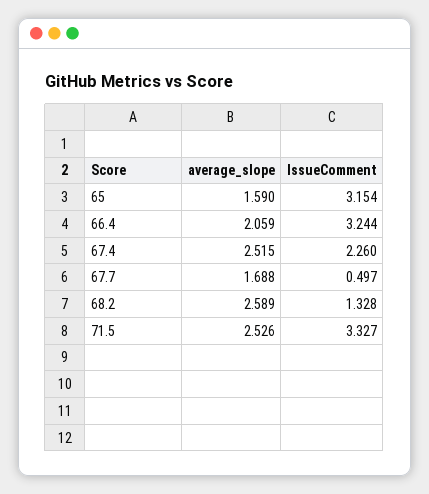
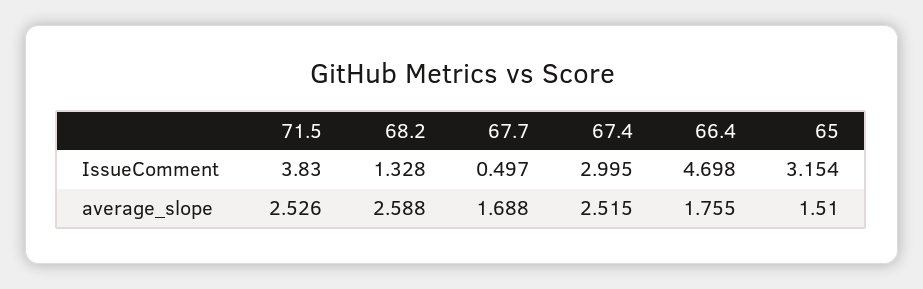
average_slope, 65: 1.59 -> 1.51
average_slope, 66.4: 2.059 -> 1.755
IssueComment, 66.4: 3.244 -> 4.698
IssueComment, 67.4: 2.26 -> 2.995
average_slope, 68.2: 2.589 -> 2.588
IssueComment, 71.5: 3.327 -> 3.83

